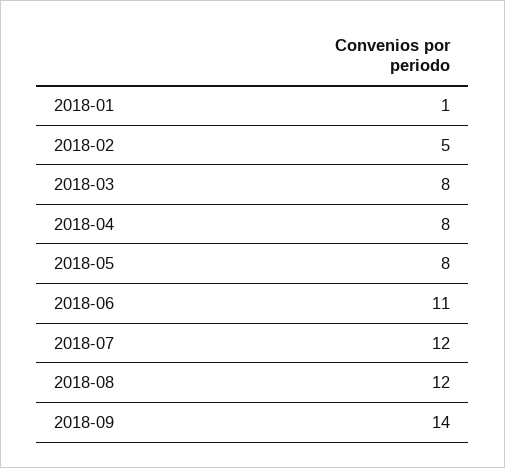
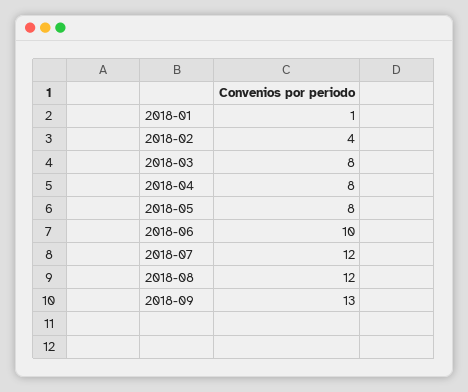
2018-02: 5 -> 4
2018-06: 11 -> 10
2018-09: 14 -> 13

